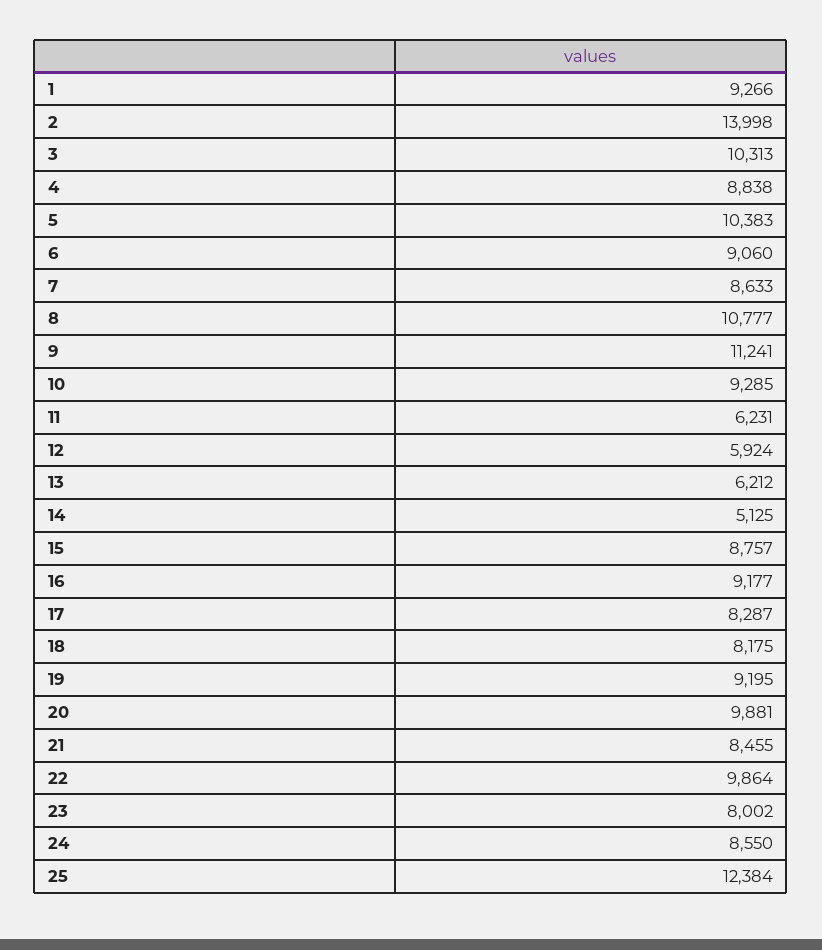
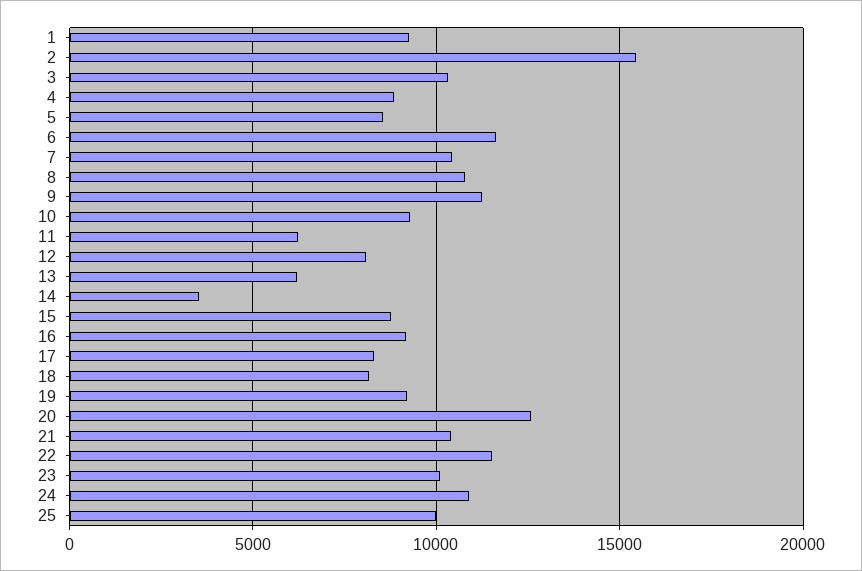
2: 13998 -> 15500
5: 10383 -> 8500
6: 9060 -> 11500
7: 8633 -> 10500
12: 5924 -> 8000
14: 5125 -> 3500
20: 9881 -> 12500
21: 8455 -> 10500
22: 9864 -> 11500
23: 8002 -> 10000
24: 8550 -> 11000
25: 12384 -> 10000

